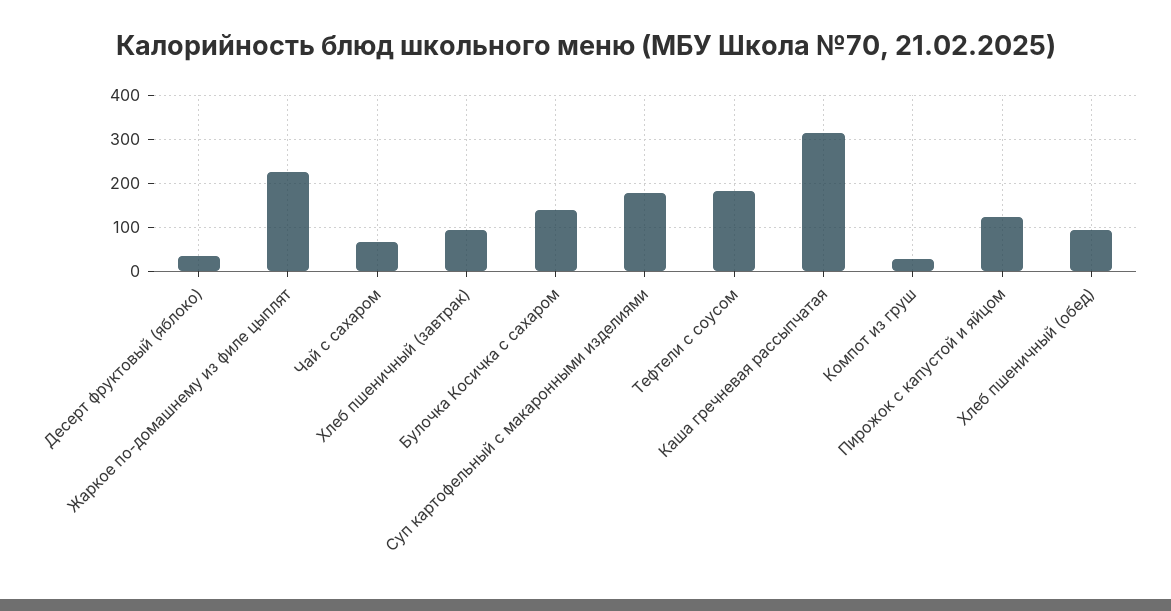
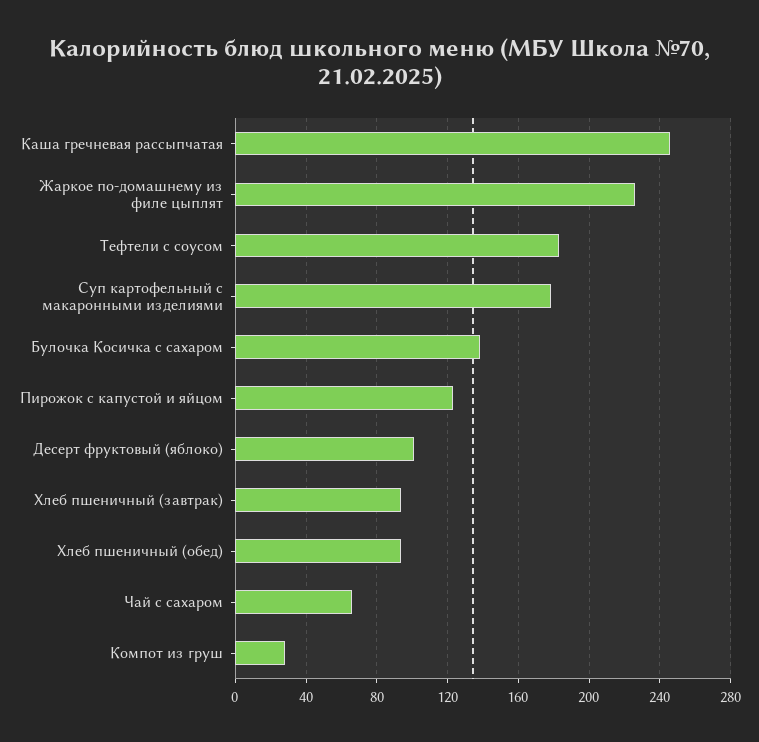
Десерт фруктовый (яблоко): 40 -> 100
Каша гречневая рассыпчатая: 320 -> 245

